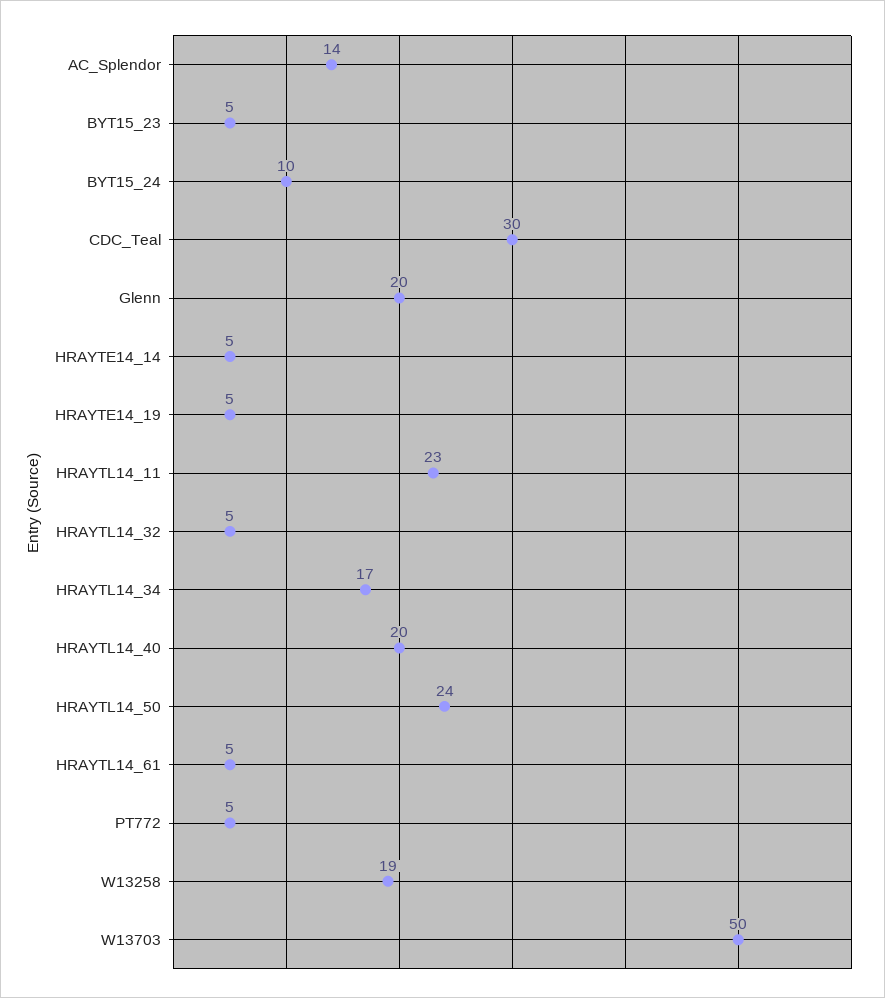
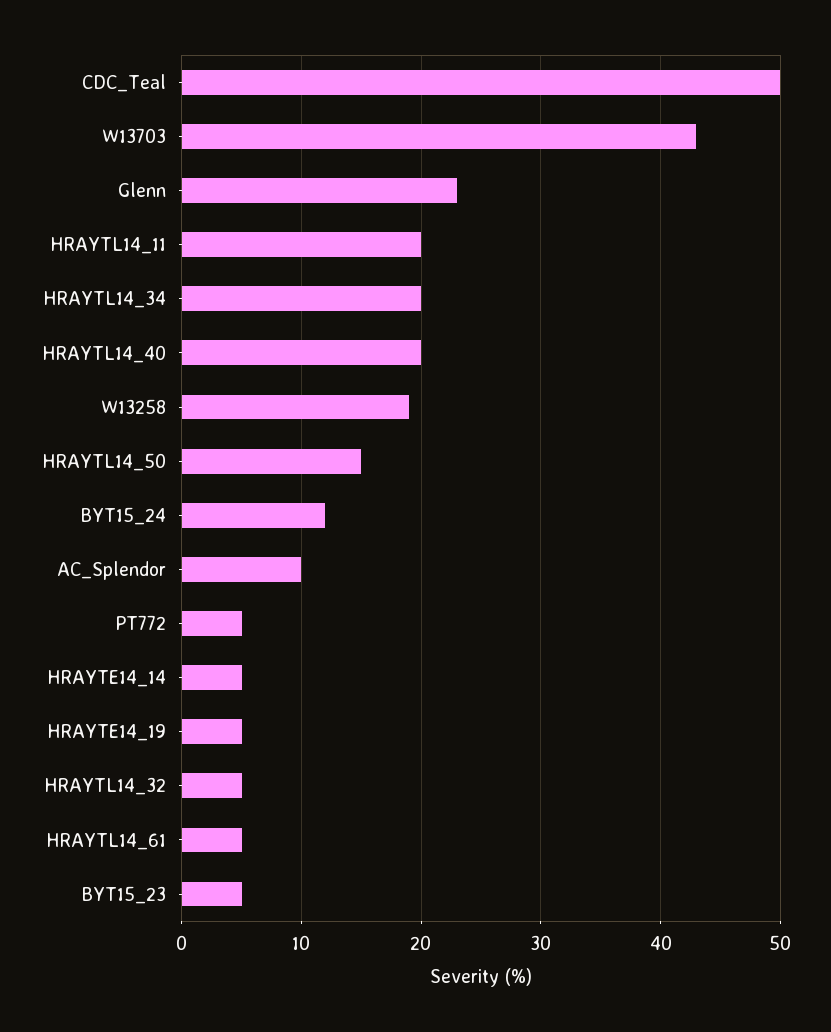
AC_Splendor: 14 -> 10
BYT15_24: 10 -> 12
CDC_Teal: 30 -> 50
Glenn: 20 -> 23
HRAYTL14_11: 23 -> 20
HRAYTL14_34: 17 -> 20
HRAYTL14_50: 24 -> 15
W13703: 50 -> 43

